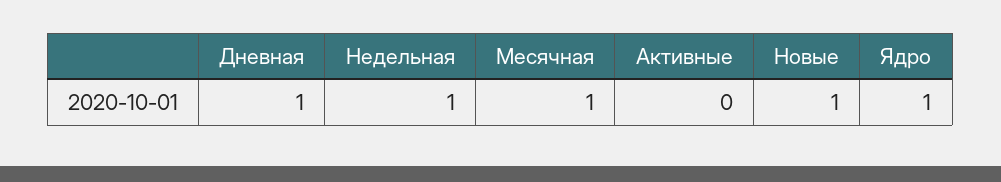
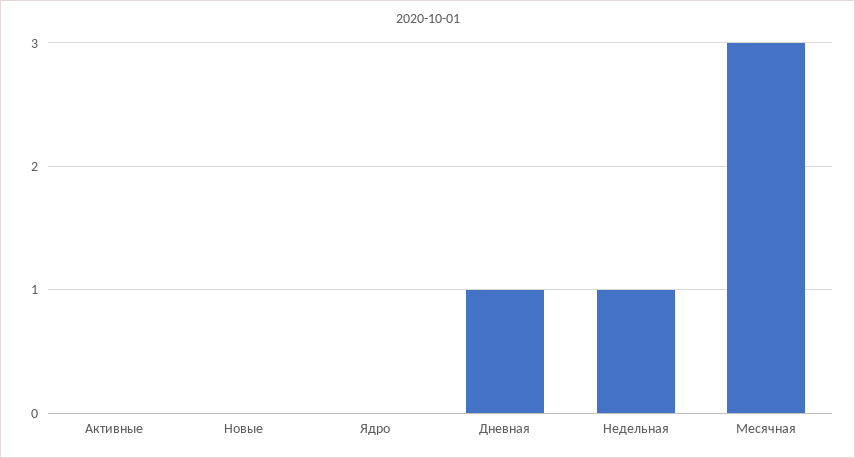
Месячная: 1 -> 3
Новые: 1 -> 0
Ядро: 1 -> 0

